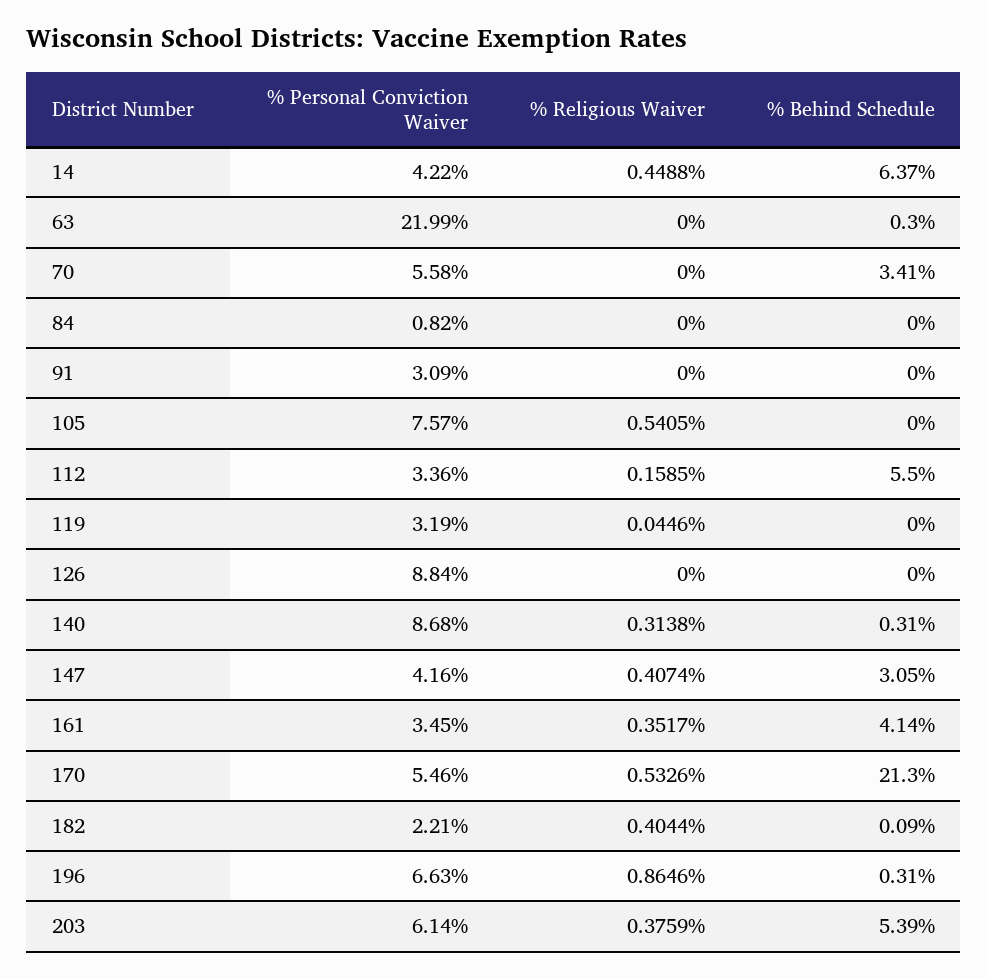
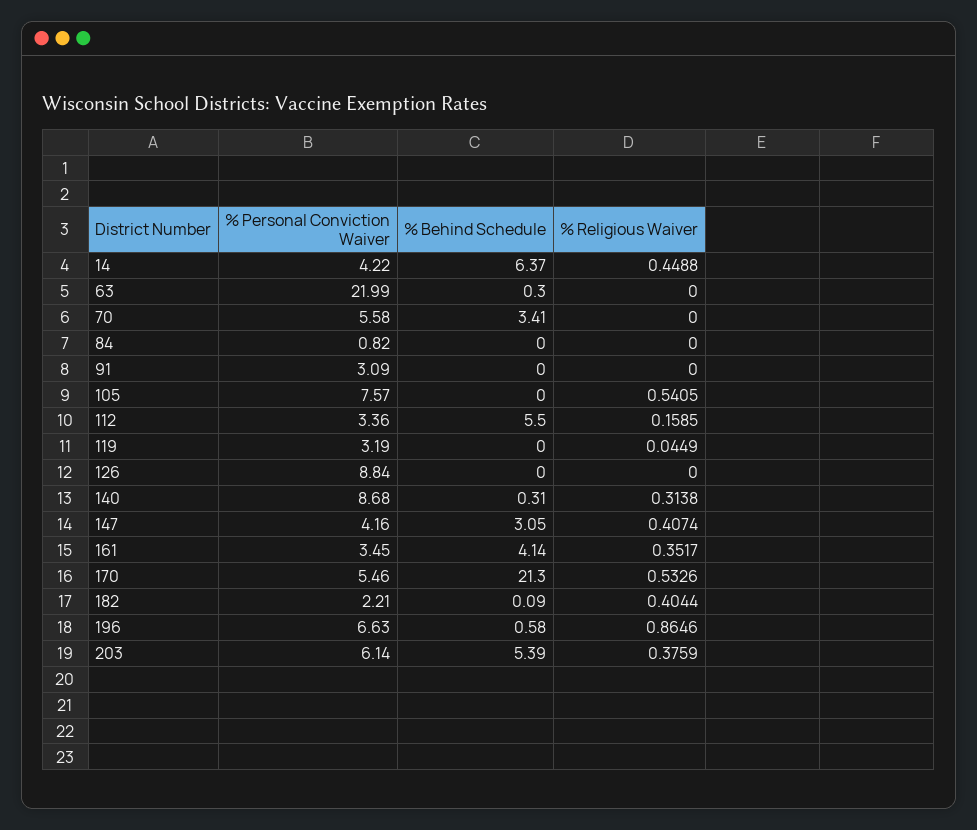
% Religious Waiver, 119: 0.0446 -> 0.0449
% Behind Schedule, 196: 0.31 -> 0.58

